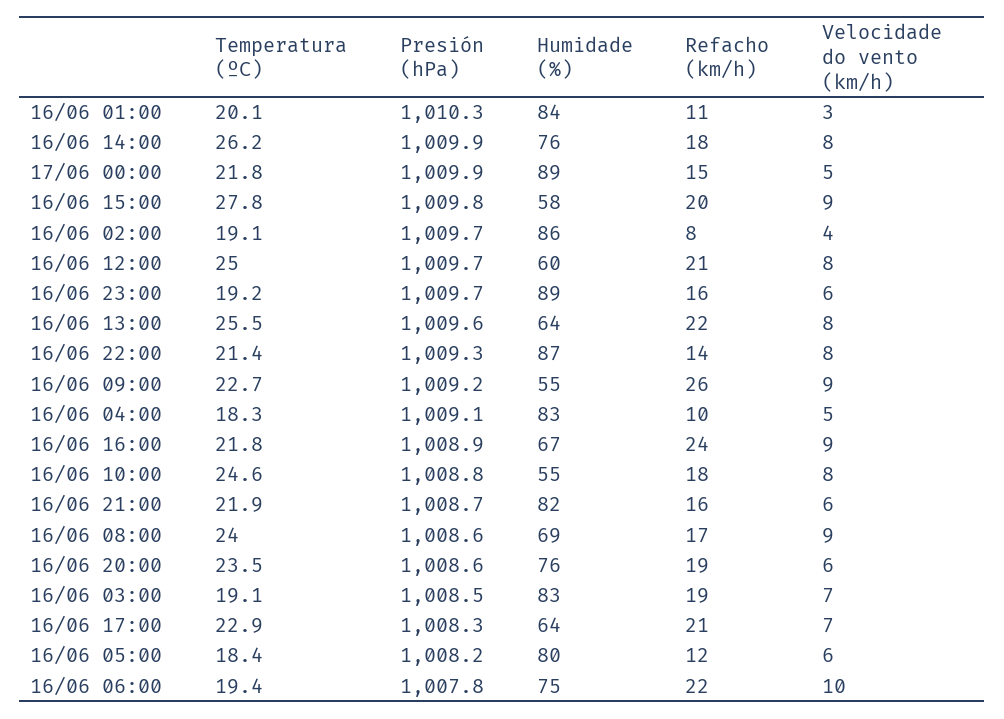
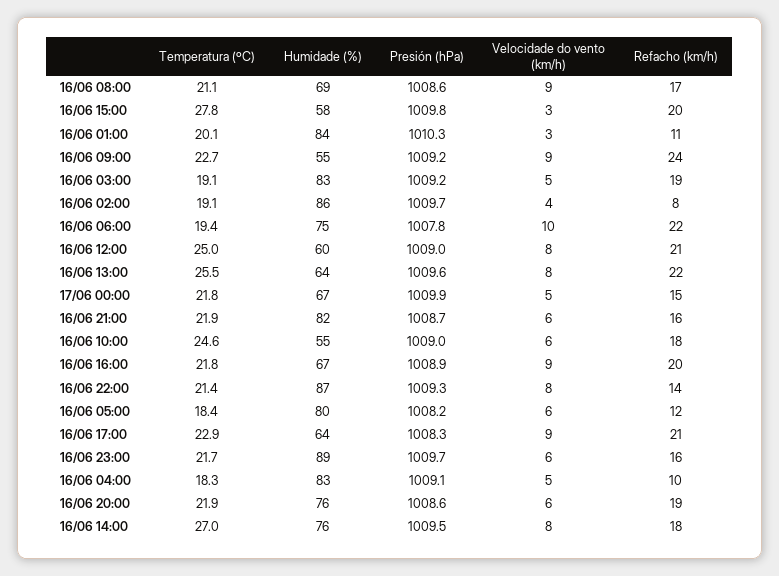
Temperatura (ºC), 16/06 14:00: 26.2 -> 27
Presión (hPa), 16/06 14:00: 1009.9 -> 1009.5
Humidade (%), 17/06 00:00: 89 -> 67
Velocidade do vento (km/h), 16/06 15:00: 9 -> 3
Presión (hPa), 16/06 12:00: 1009.7 -> 1009
Temperatura (ºC), 16/06 23:00: 19.2 -> 21.7
Refacho (km/h), 16/06 09:00: 26 -> 24
Refacho (km/h), 16/06 16:00: 24 -> 20
Presión (hPa), 16/06 10:00: 1008.8 -> 1009
Velocidade do vento (km/h), 16/06 10:00: 8 -> 6
Temperatura (ºC), 16/06 08:00: 24 -> 21.1
Temperatura (ºC), 16/06 20:00: 23.5 -> 21.9
Presión (hPa), 16/06 03:00: 1008.5 -> 1009.2
Velocidade do vento (km/h), 16/06 03:00: 7 -> 5
Velocidade do vento (km/h), 16/06 17:00: 7 -> 9

